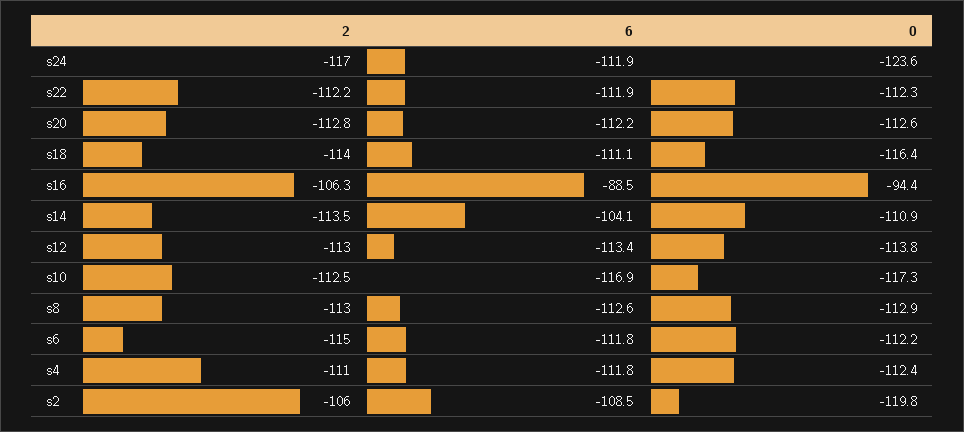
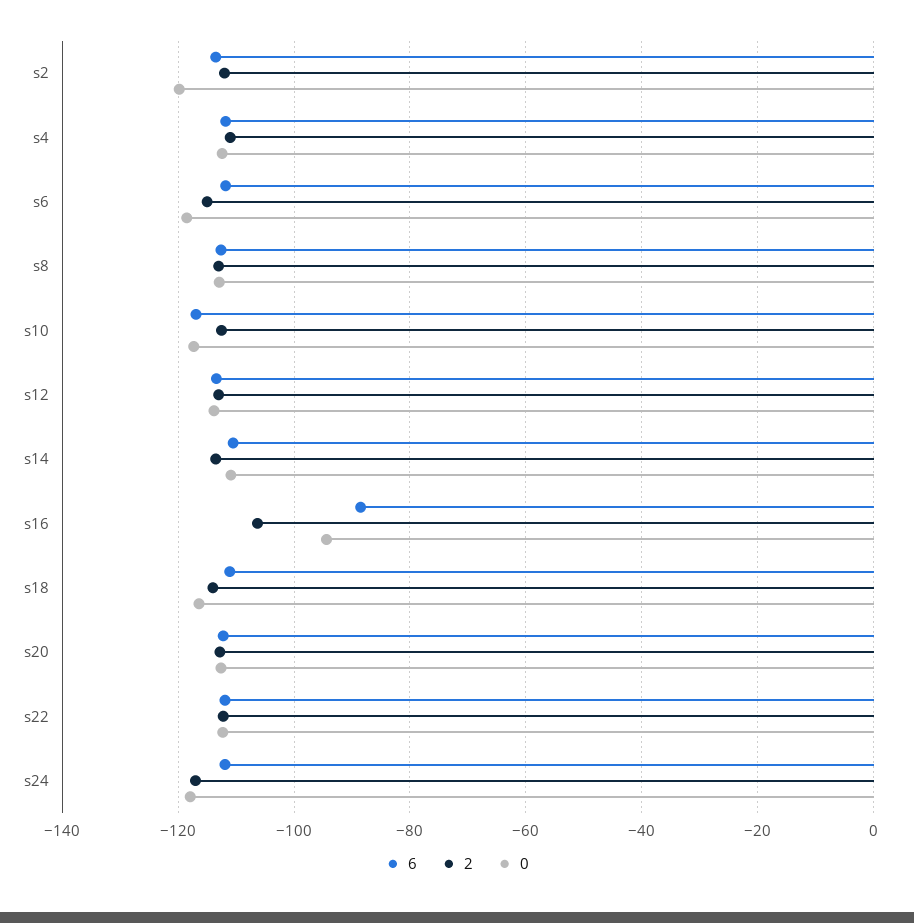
0, s24: -123.6 -> -118
6, s14: -104.1 -> -110
0, s6: -112.2 -> -118
2, s2: -106 -> -112
6, s2: -108.5 -> -114

